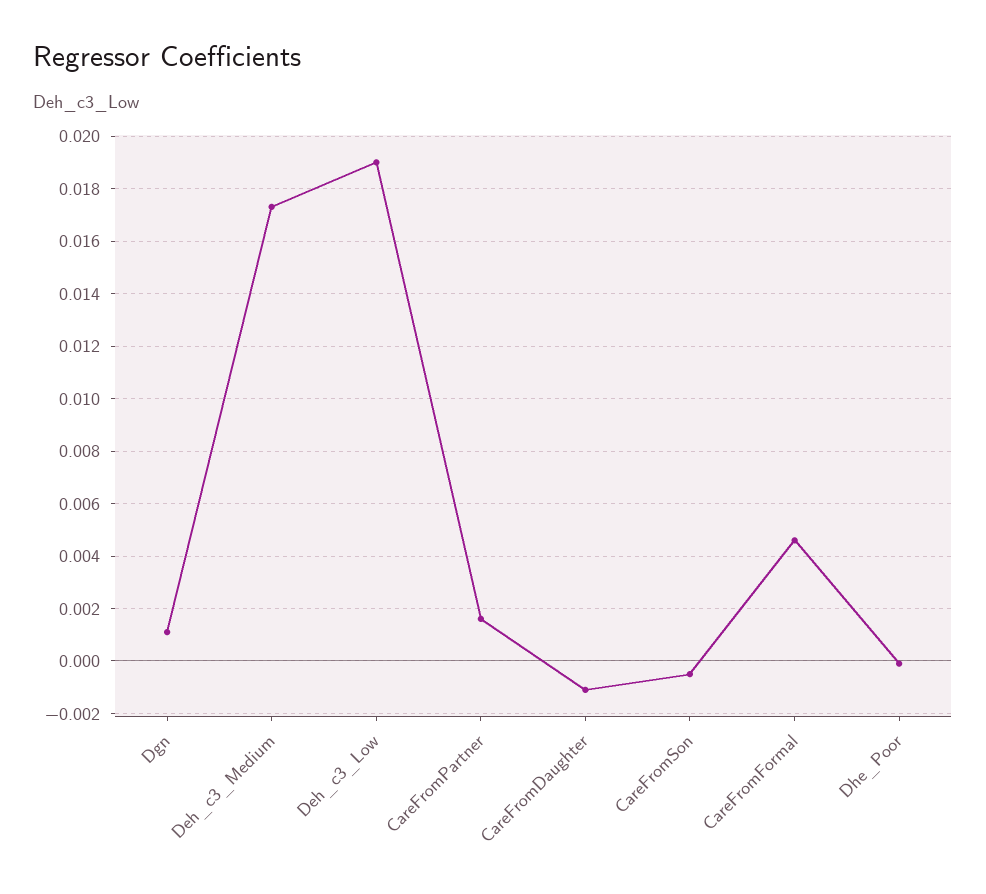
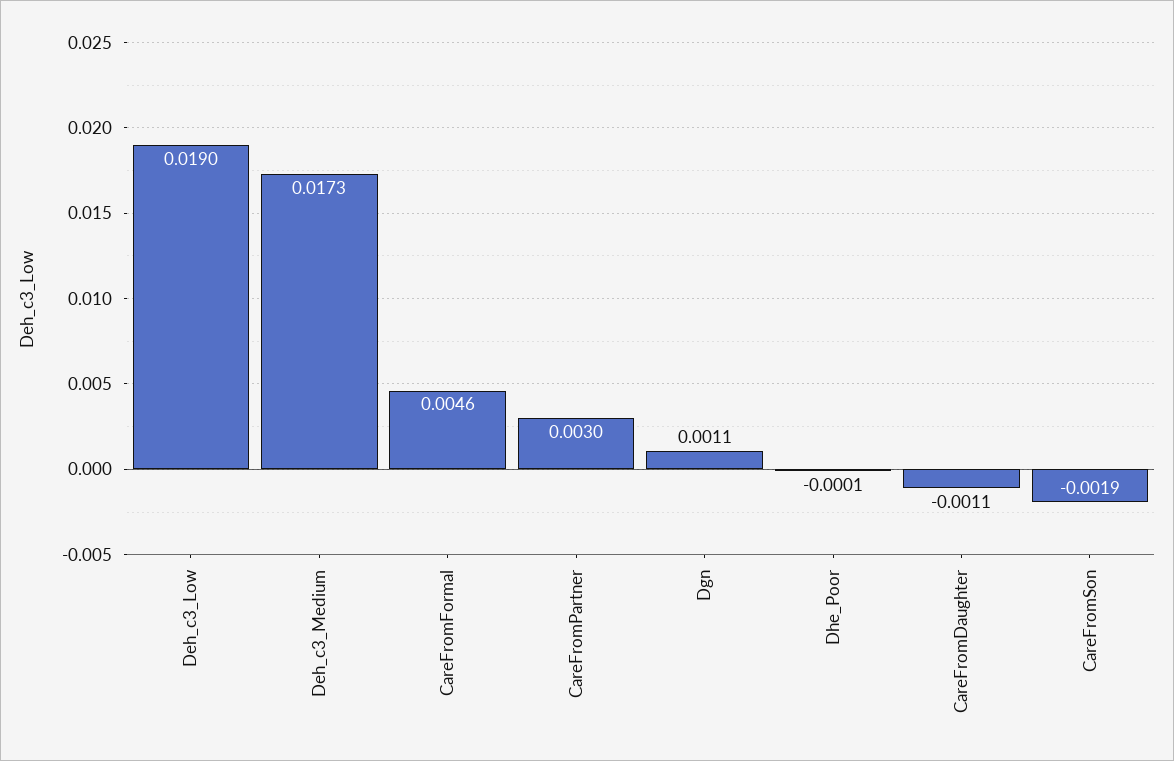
CareFromPartner: 0.0015 -> 0.003
CareFromSon: -0.0005 -> -0.0019

